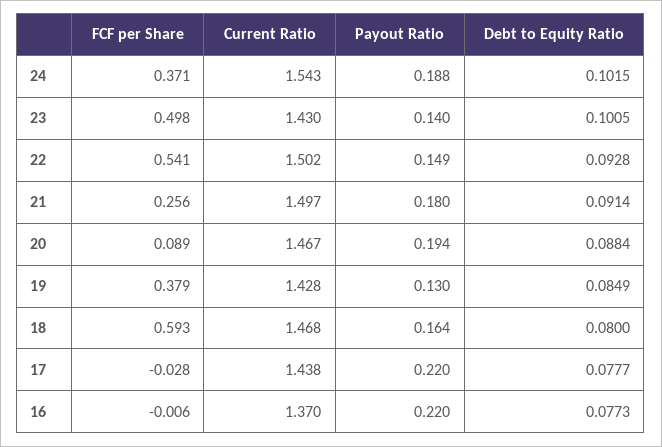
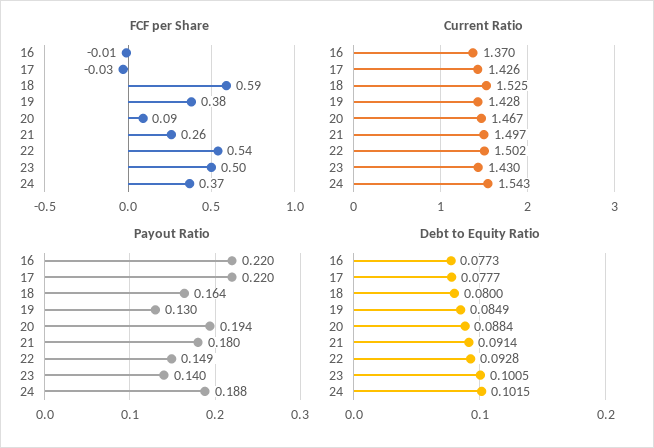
Current Ratio, 18: 1.468 -> 1.525
Current Ratio, 17: 1.438 -> 1.426

